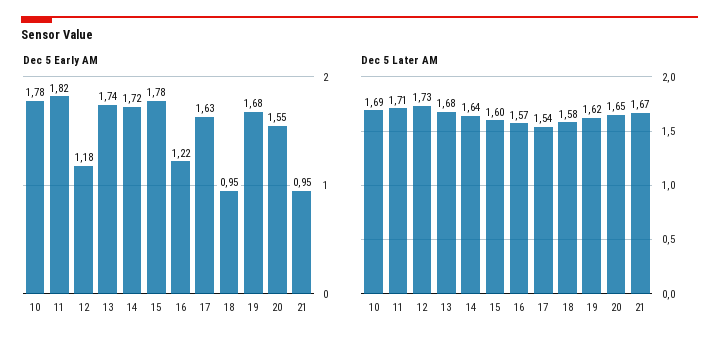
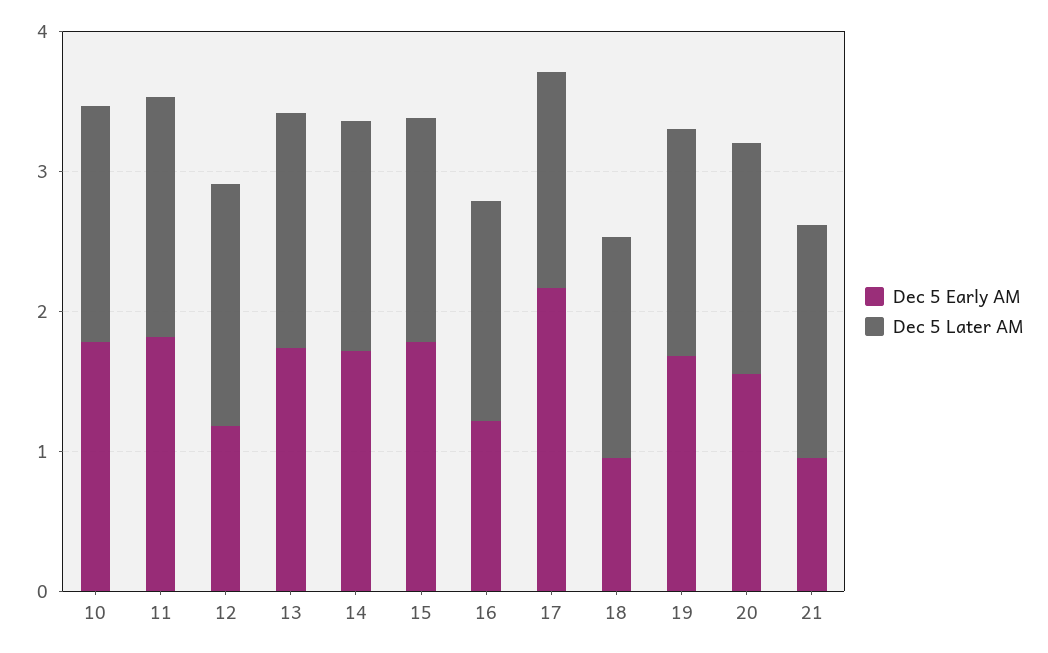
Dec 5 Early AM, 17: 1.63 -> 2.2

